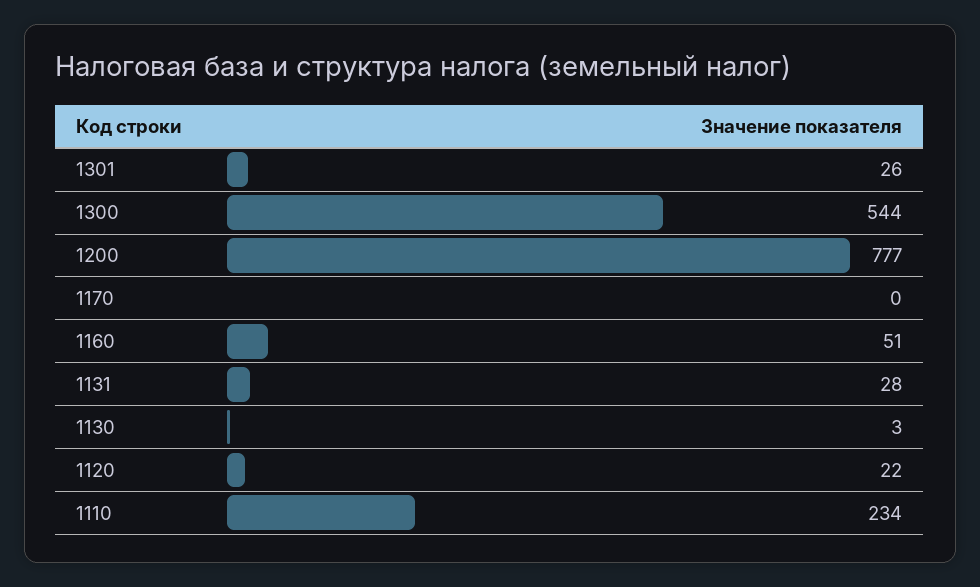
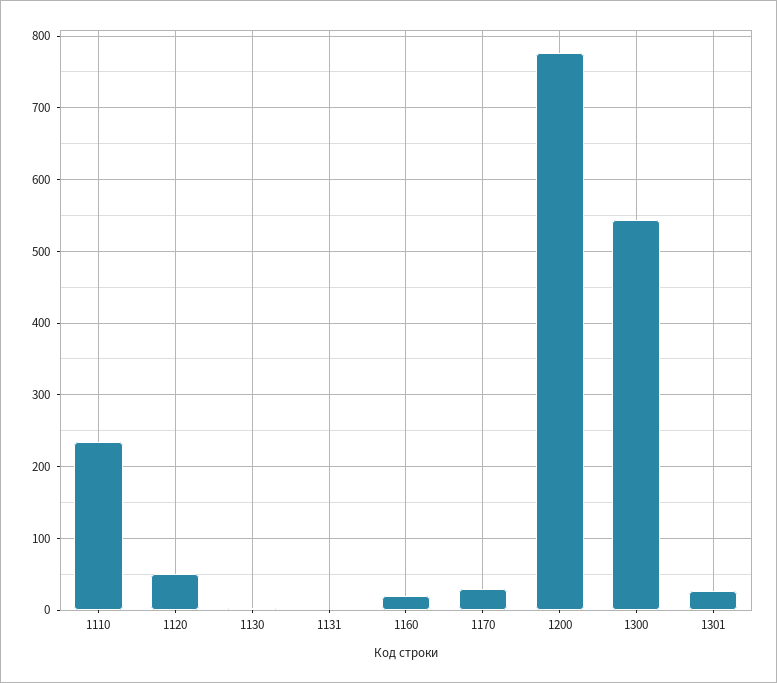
1170: 0 -> 30
1160: 51 -> 20
1131: 28 -> 0
1120: 22 -> 50

